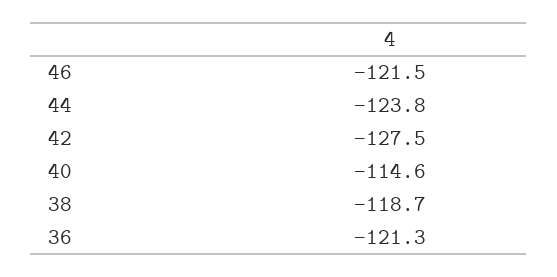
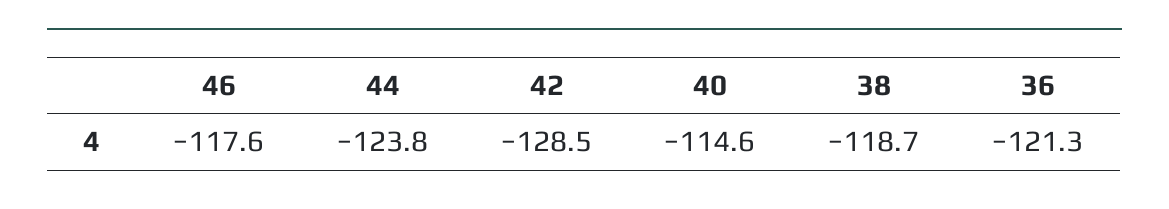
46: -121.5 -> -117.6
42: -127.5 -> -128.5

